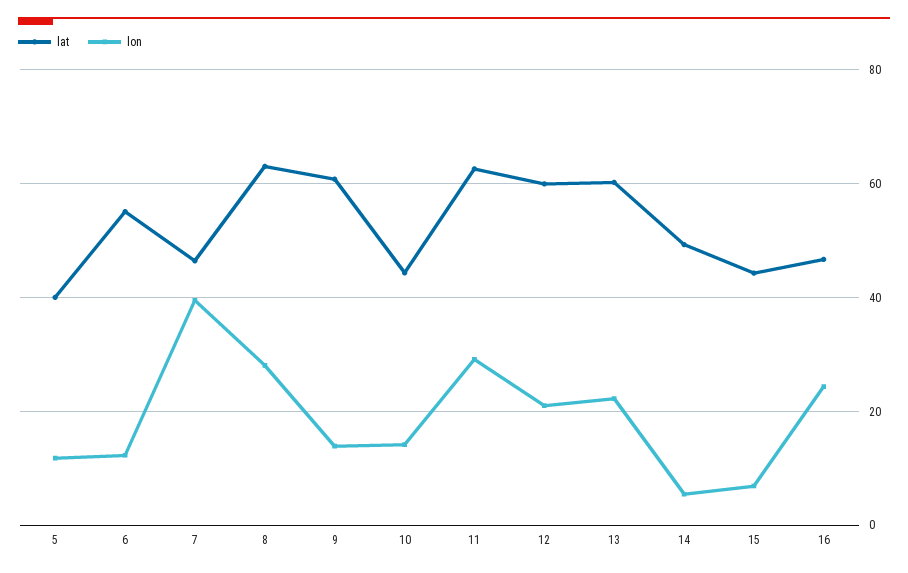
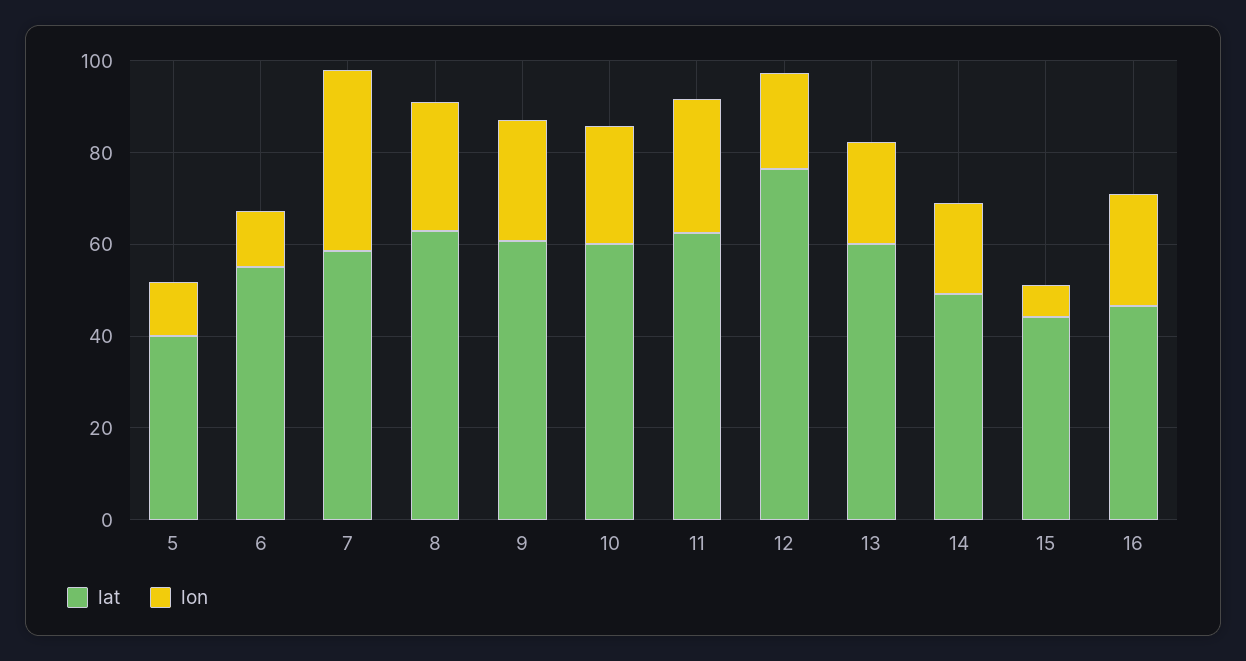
lat, 7: 46 -> 60
lon, 9: 14 -> 25
lat, 10: 44 -> 60
lon, 10: 14 -> 25
lat, 12: 60 -> 75
lon, 14: 6 -> 20

